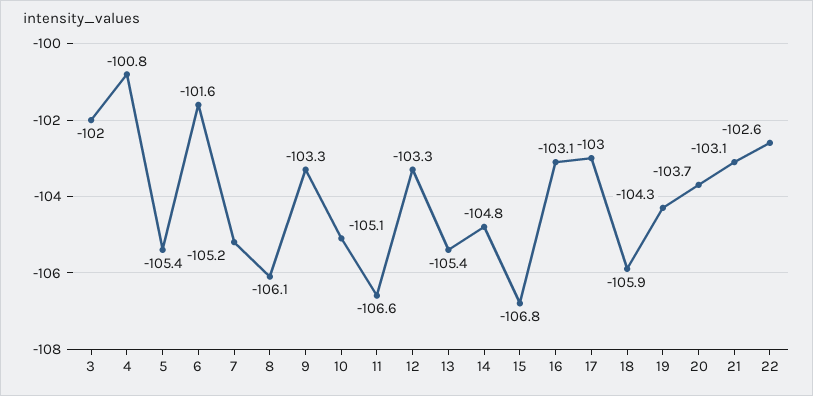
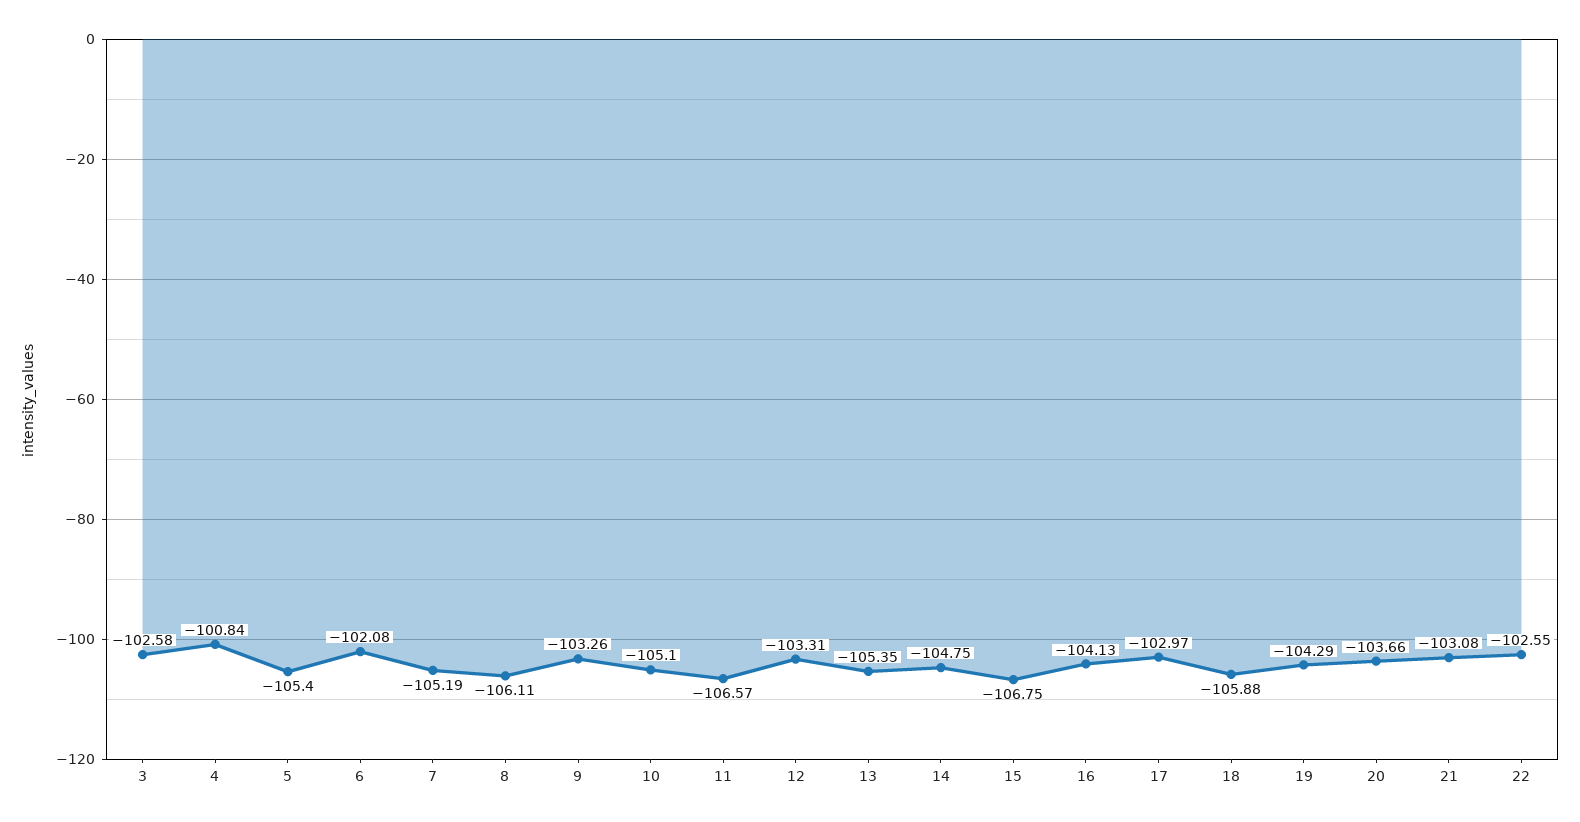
3: -102 -> -102.58
6: -101.6 -> -102.08
16: -103.1 -> -104.13

